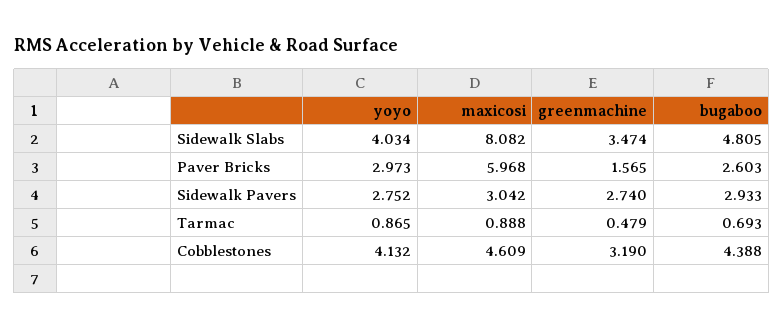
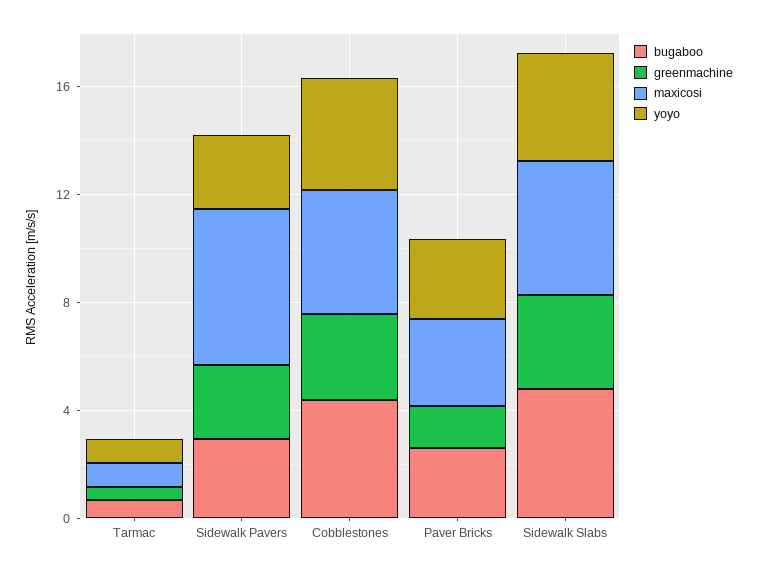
maxicosi, Sidewalk Slabs: 8.082 -> 5
maxicosi, Paver Bricks: 5.968 -> 3
maxicosi, Sidewalk Pavers: 3.042 -> 6

